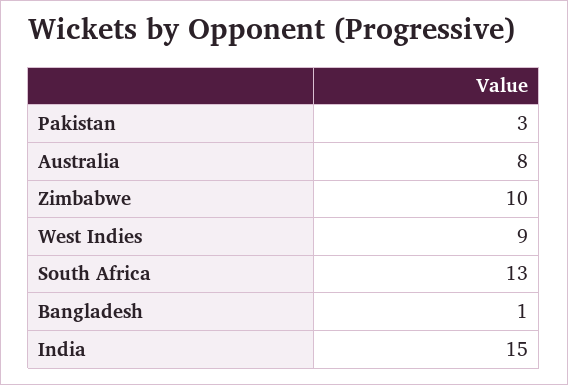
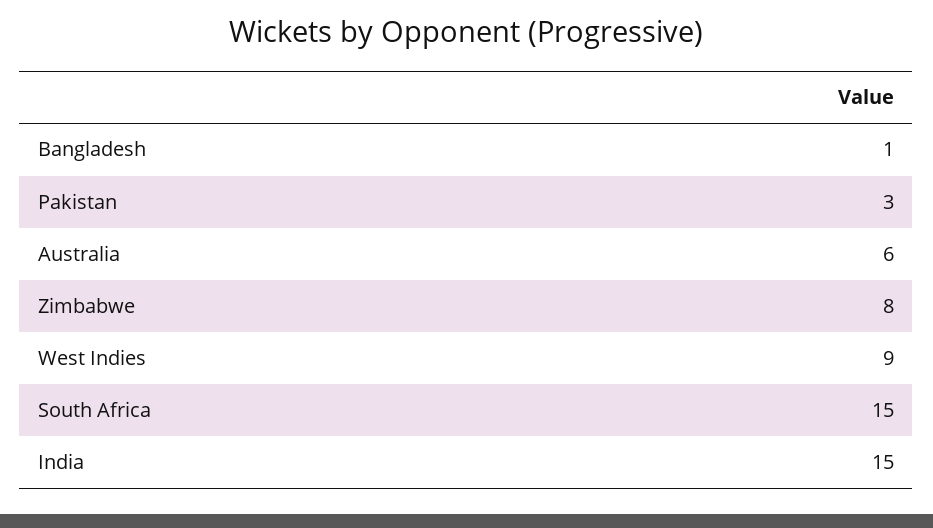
Australia: 8 -> 6
Zimbabwe: 10 -> 8
South Africa: 13 -> 15

